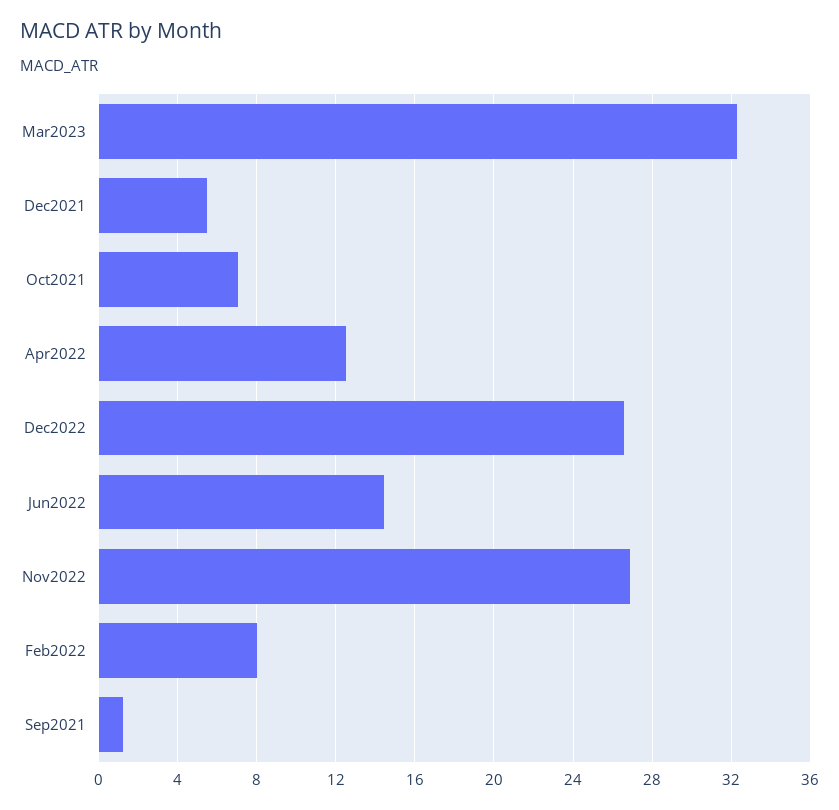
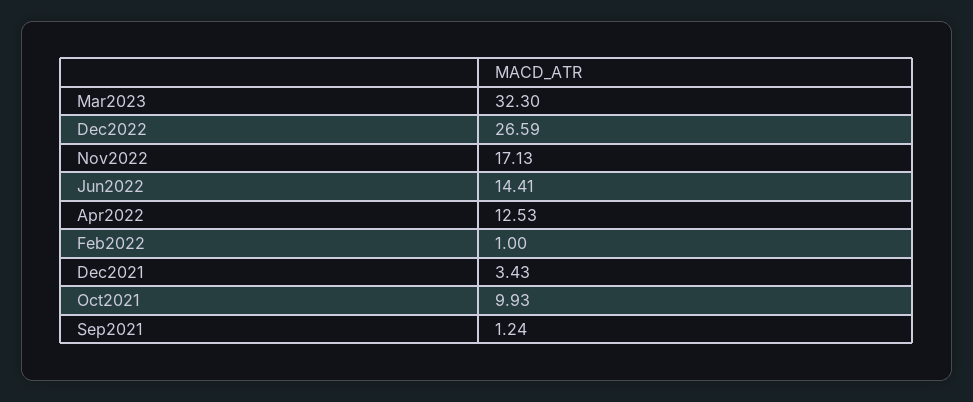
Dec2021: 5.5 -> 3.43
Oct2021: 7 -> 9.93
Nov2022: 27 -> 17.13
Feb2022: 8 -> 1

